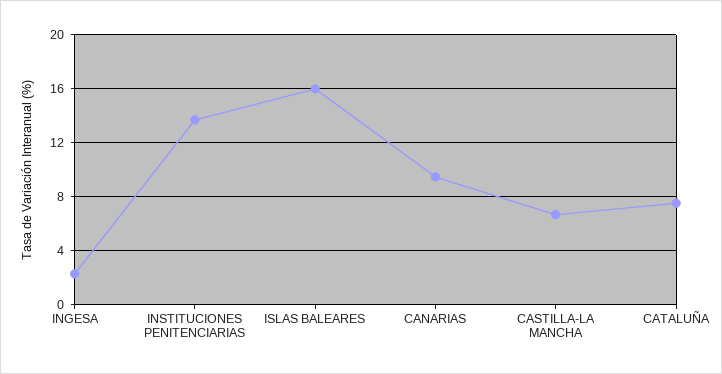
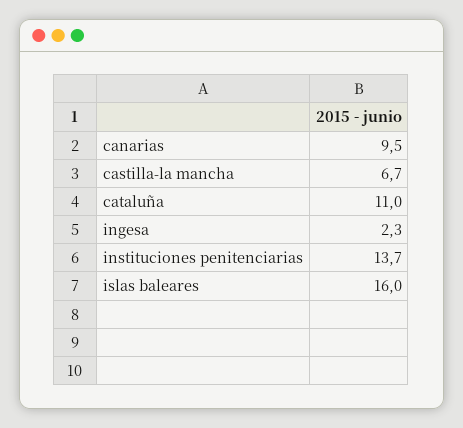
CATALUÑA: 7.5 -> 11

